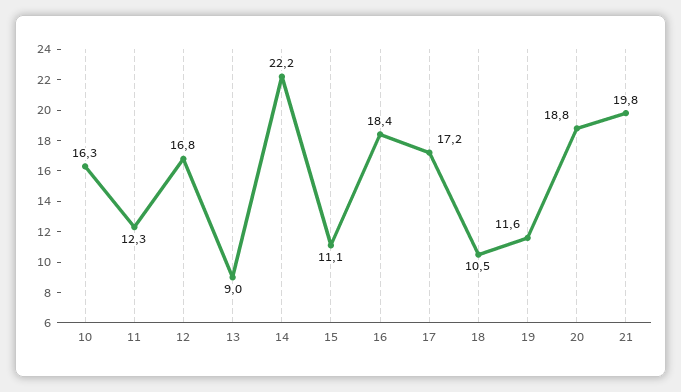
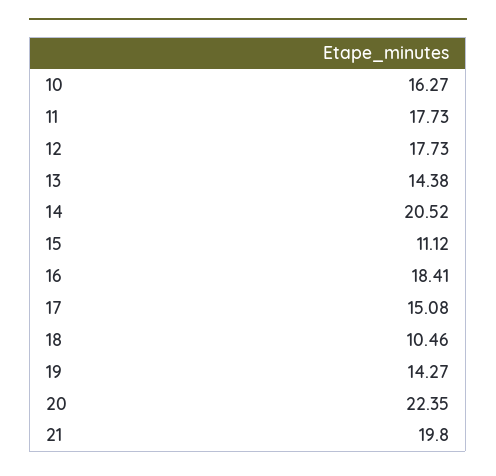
11: 12.3 -> 17.73
12: 16.8 -> 17.73
13: 9 -> 14.38
14: 22.2 -> 20.52
17: 17.2 -> 15.08
19: 11.6 -> 14.27
20: 18.8 -> 22.35

